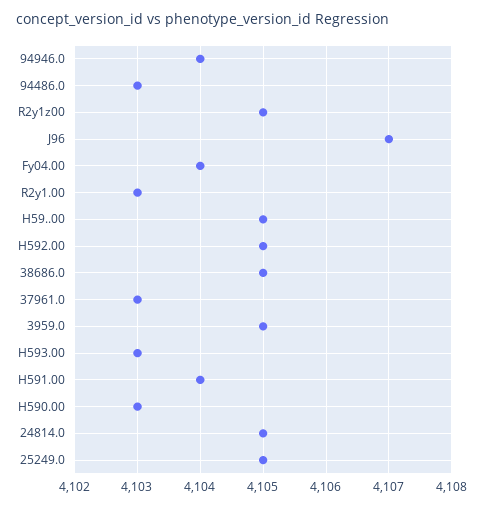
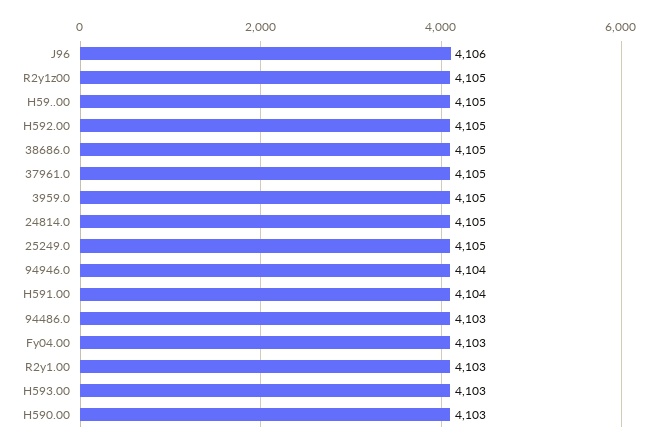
J96: 4107 -> 4106
Fy04.00: 4104 -> 4103
37961.0: 4103 -> 4105

